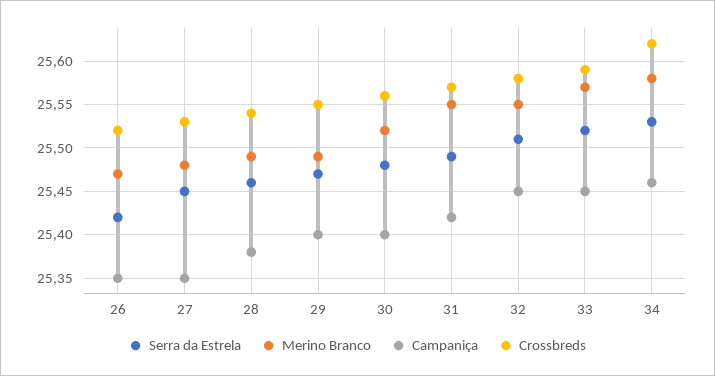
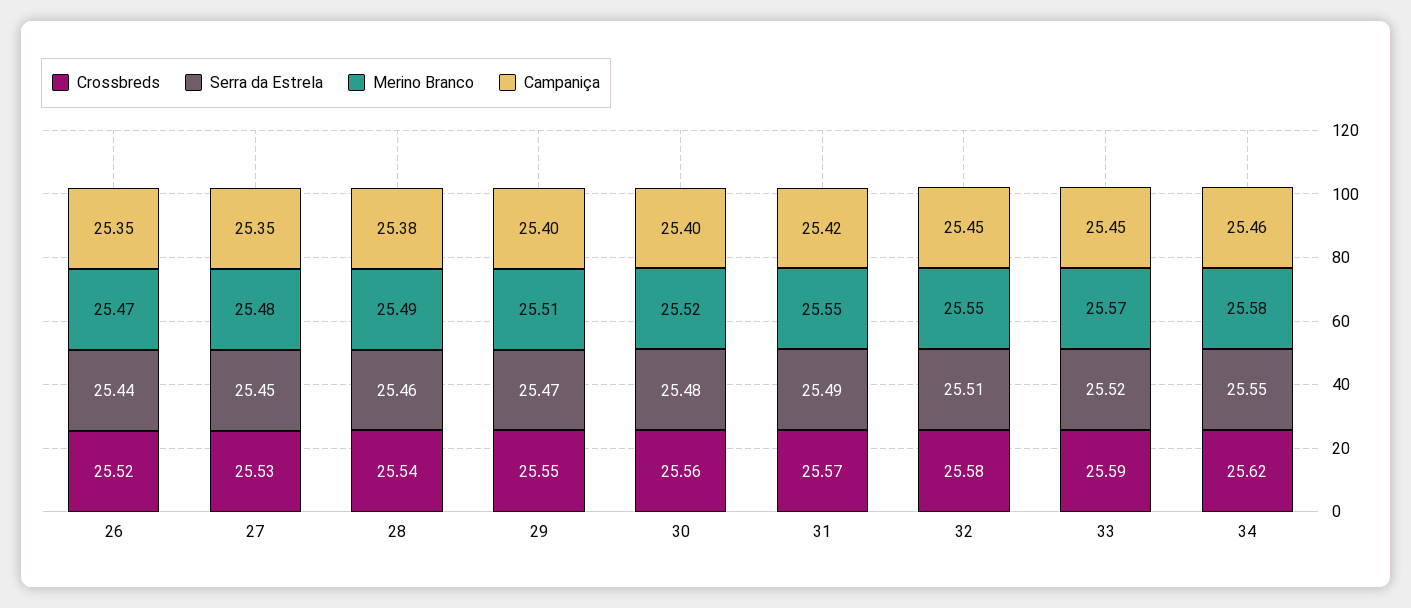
Serra da Estrela, 26: 25.42 -> 25.44
Merino Branco, 29: 25.49 -> 25.51
Serra da Estrela, 34: 25.53 -> 25.55

